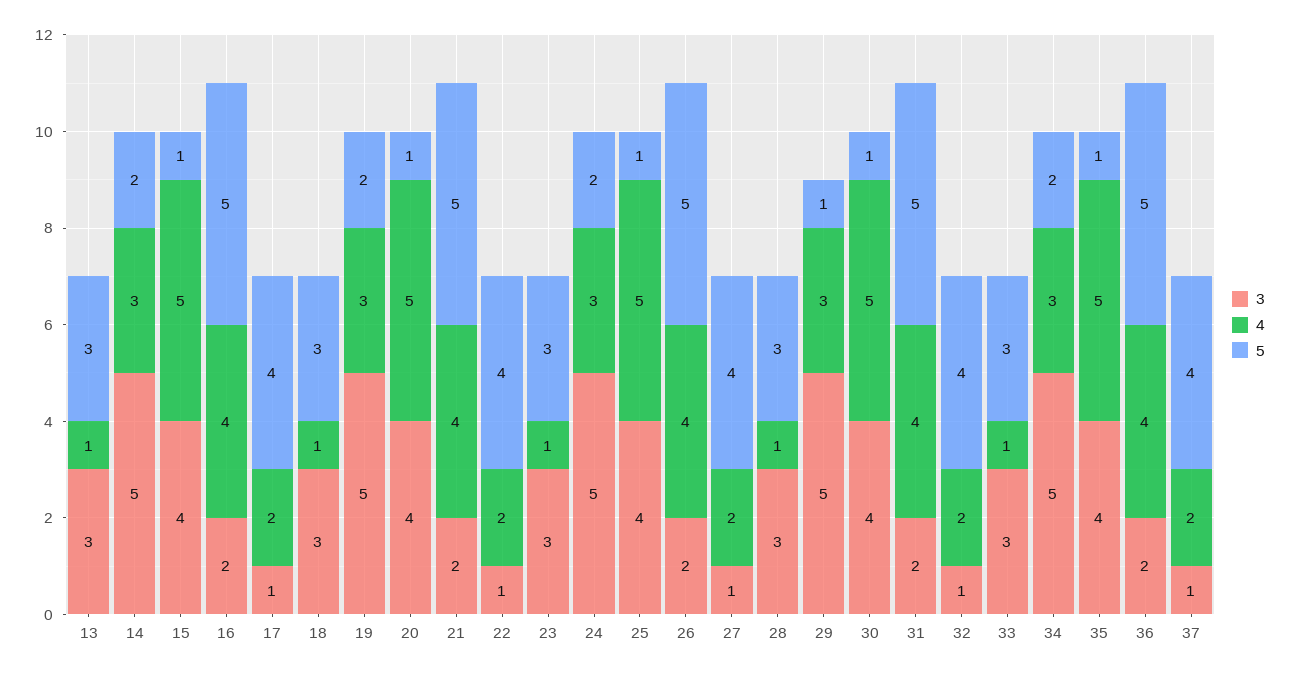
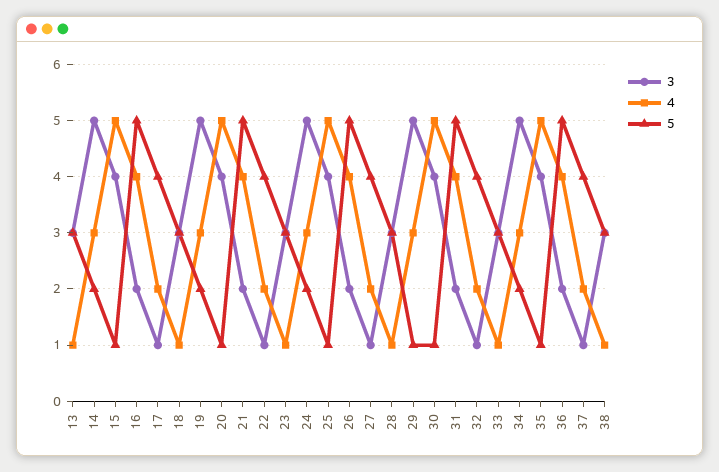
3, 38: none -> 3
4, 38: none -> 1
5, 38: none -> 3

